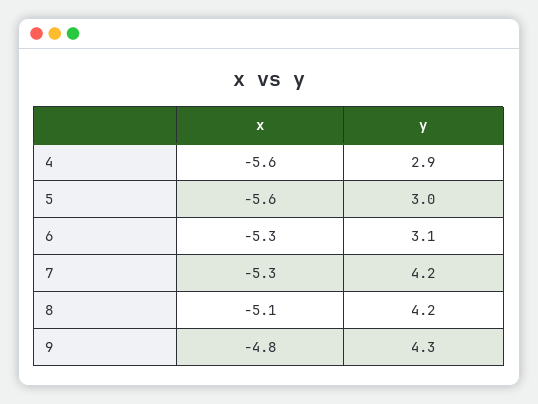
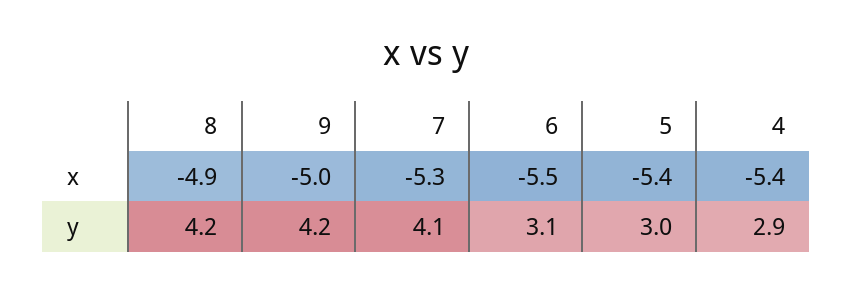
x, 4: -5.6 -> -5.4
x, 5: -5.6 -> -5.4
x, 6: -5.3 -> -5.5
y, 7: 4.2 -> 4.1
x, 8: -5.1 -> -4.9
x, 9: -4.8 -> -5
y, 9: 4.3 -> 4.2

